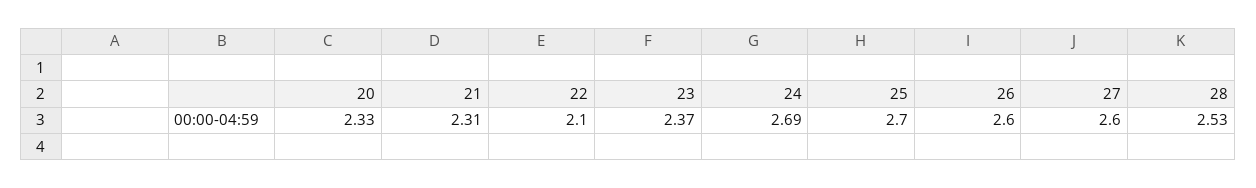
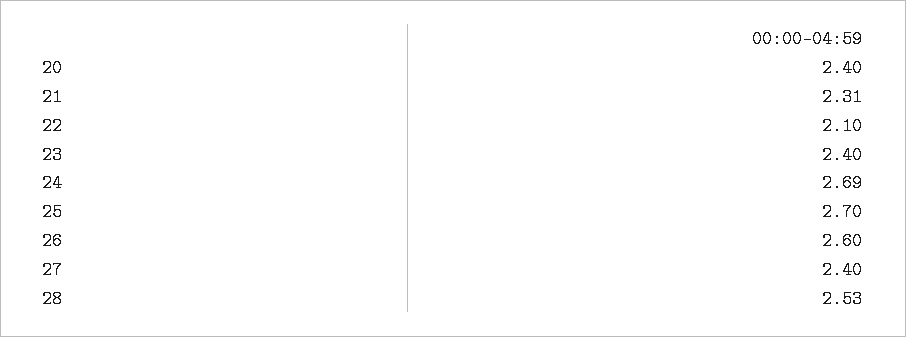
20: 2.33 -> 2.4
23: 2.37 -> 2.4
27: 2.6 -> 2.4

